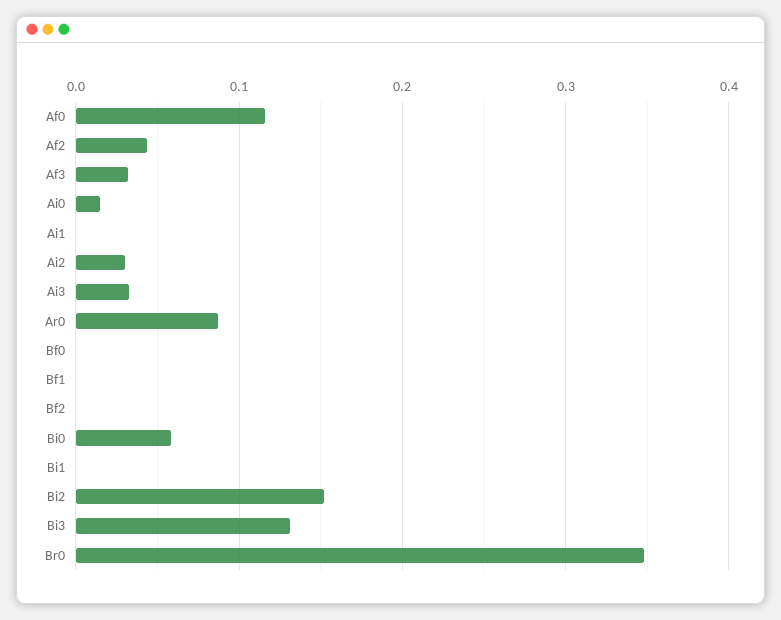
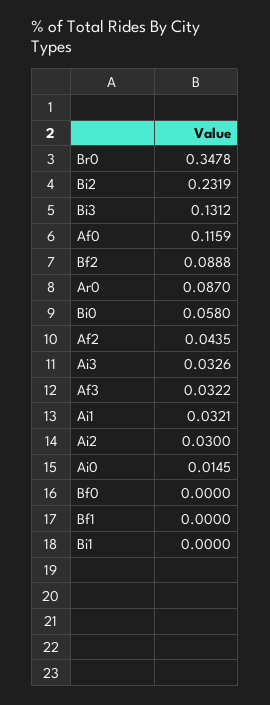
Ai1: 0 -> 0.0321
Bf2: 0 -> 0.0888
Bi2: 0.15 -> 0.2319

